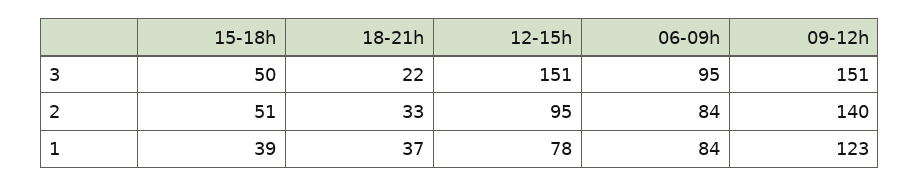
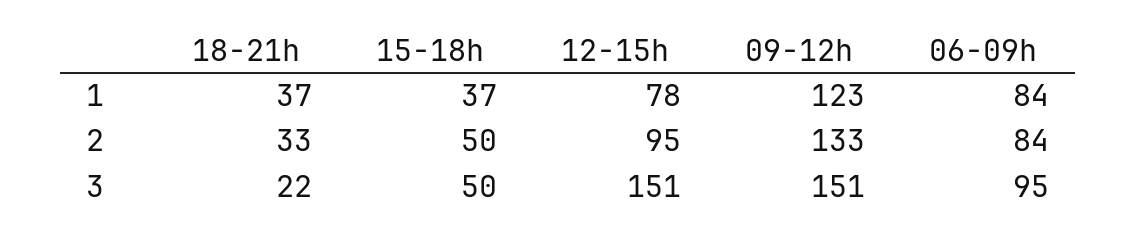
15-18h, 2: 51 -> 50
09-12h, 2: 140 -> 133
15-18h, 1: 39 -> 37

